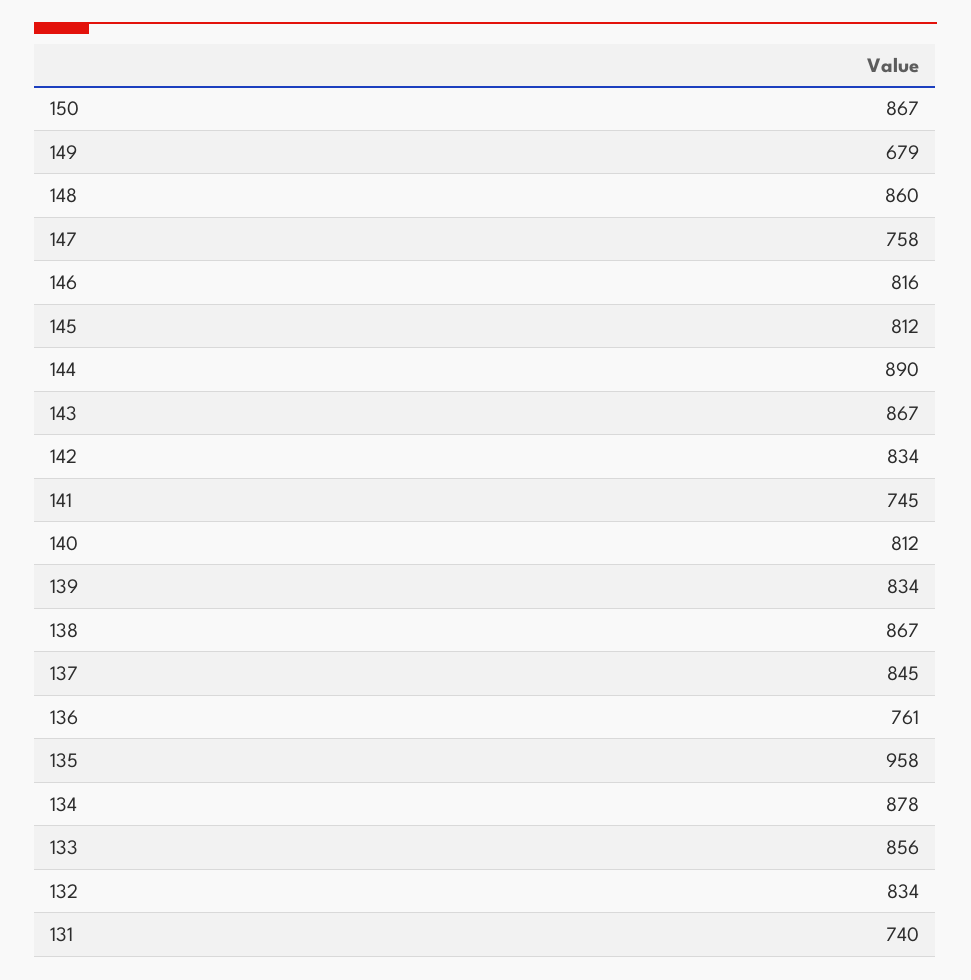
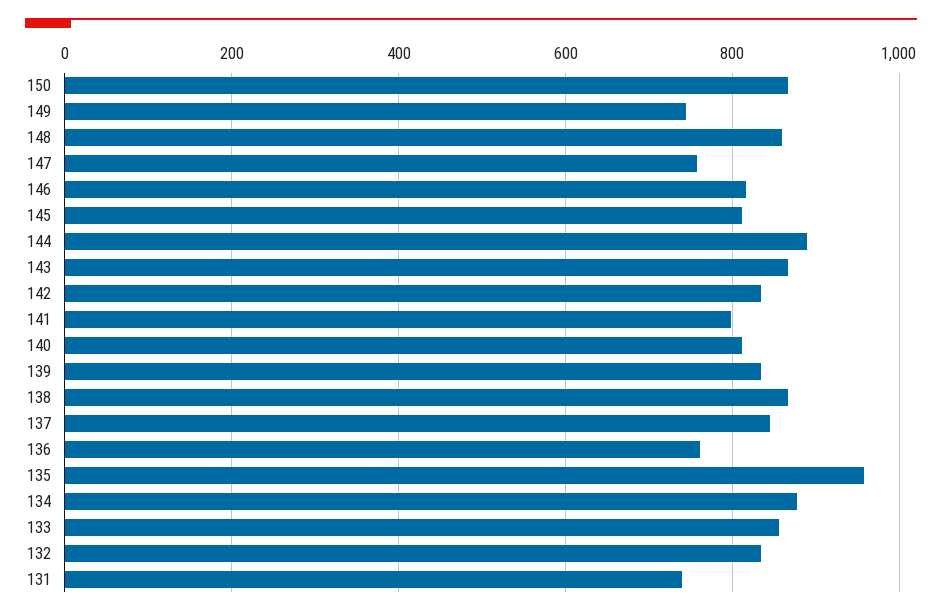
149: 679 -> 740
141: 745 -> 800

